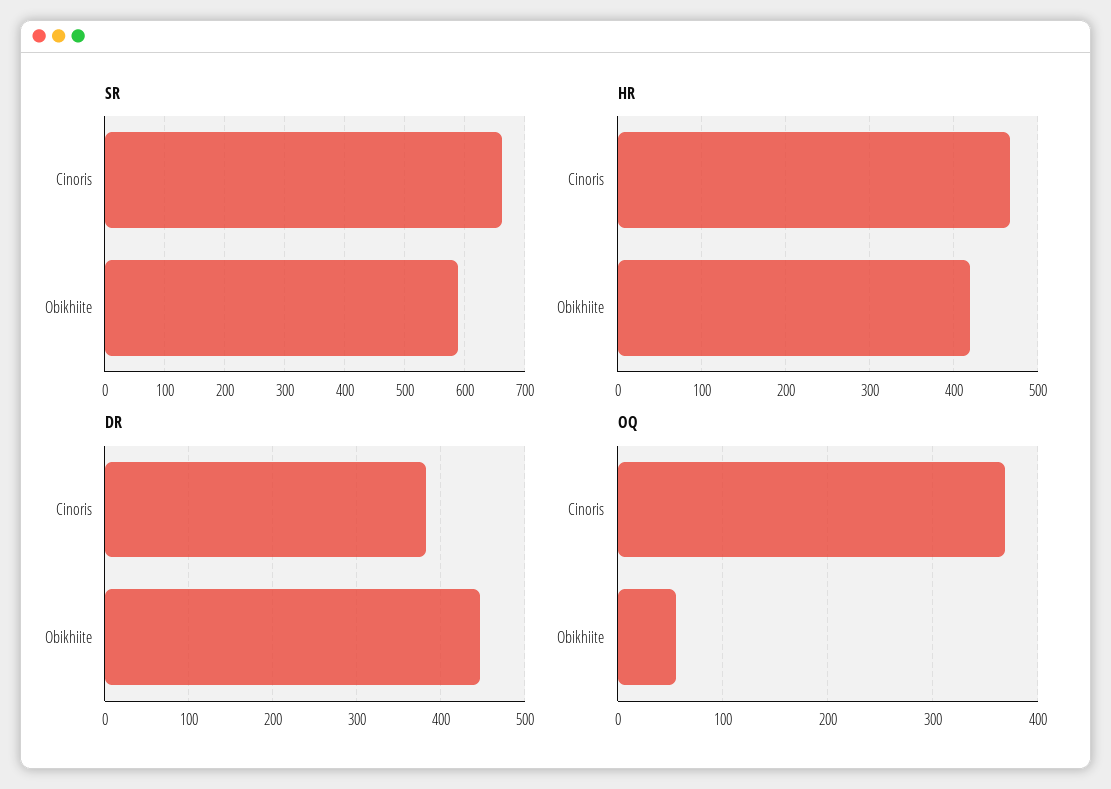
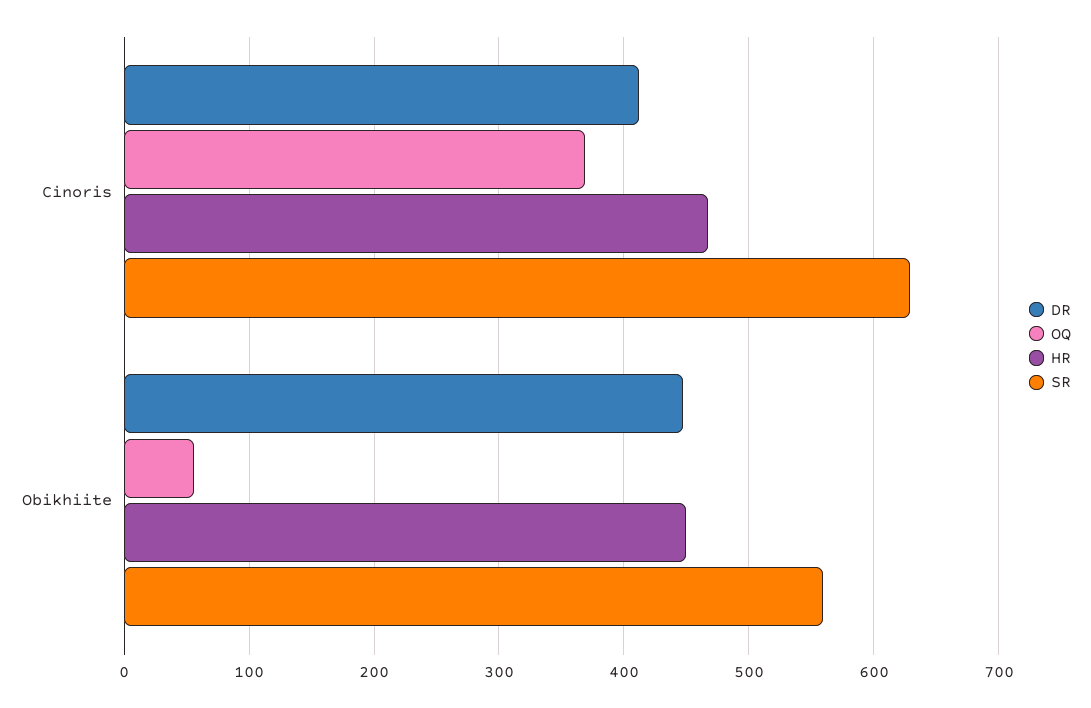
SR, Cinoris: 660 -> 630
SR, Obikhiite: 590 -> 560
HR, Obikhiite: 420 -> 450
DR, Cinoris: 380 -> 410

